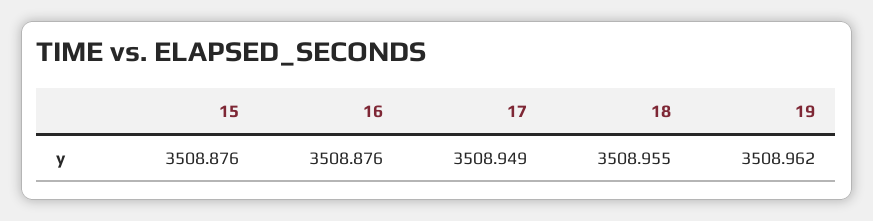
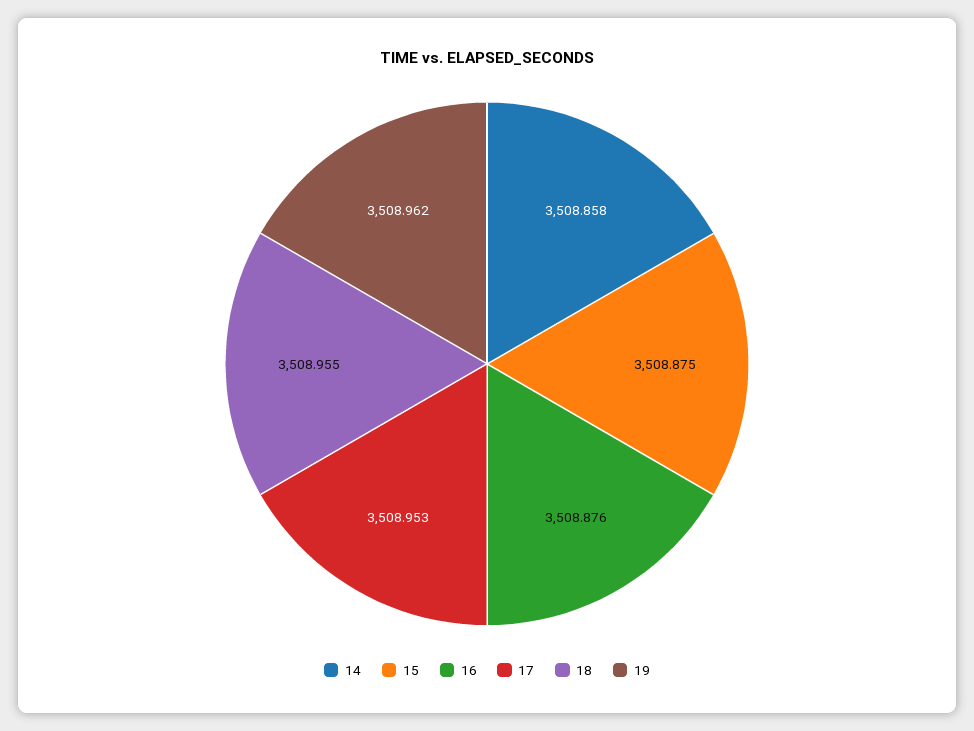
15: 3508.876 -> 3508.875
17: 3508.949 -> 3508.953
14: none -> 3508.858

